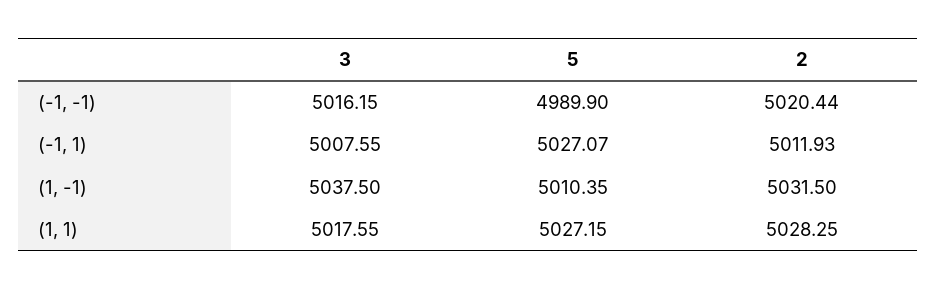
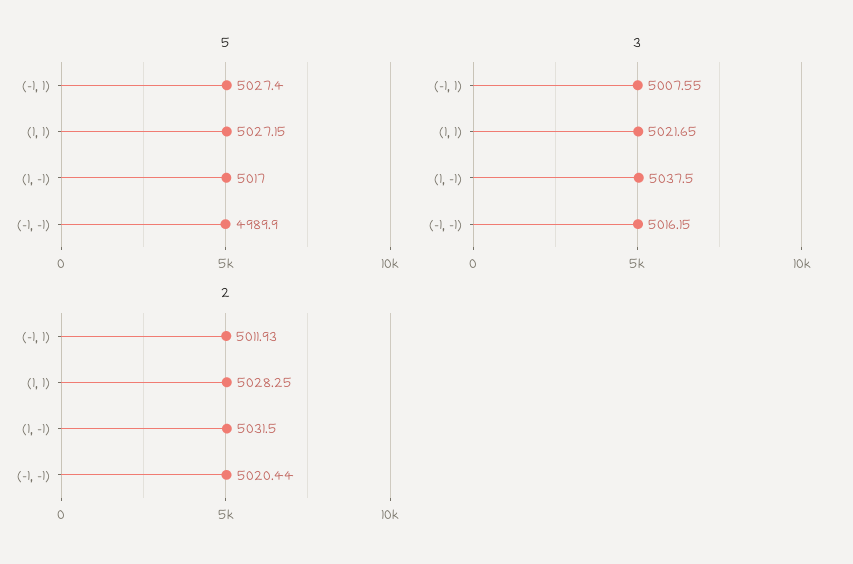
5, (-1, 1): 5027.07 -> 5027.4
5, (1, -1): 5010.35 -> 5017
3, (1, 1): 5017.55 -> 5021.65

